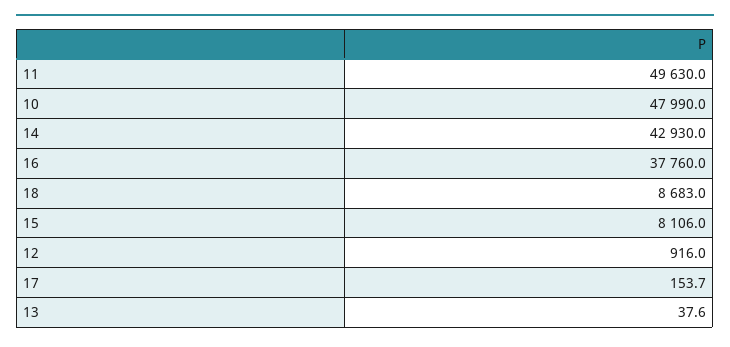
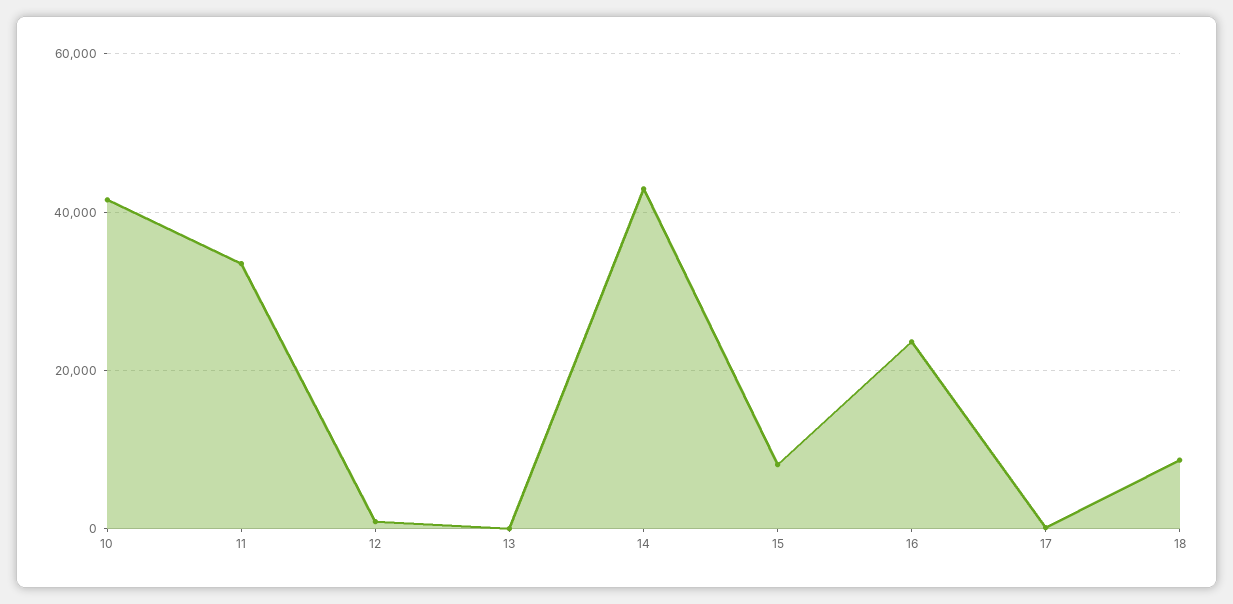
11: 49630 -> 34000
10: 47990 -> 42000
16: 37760 -> 24000

